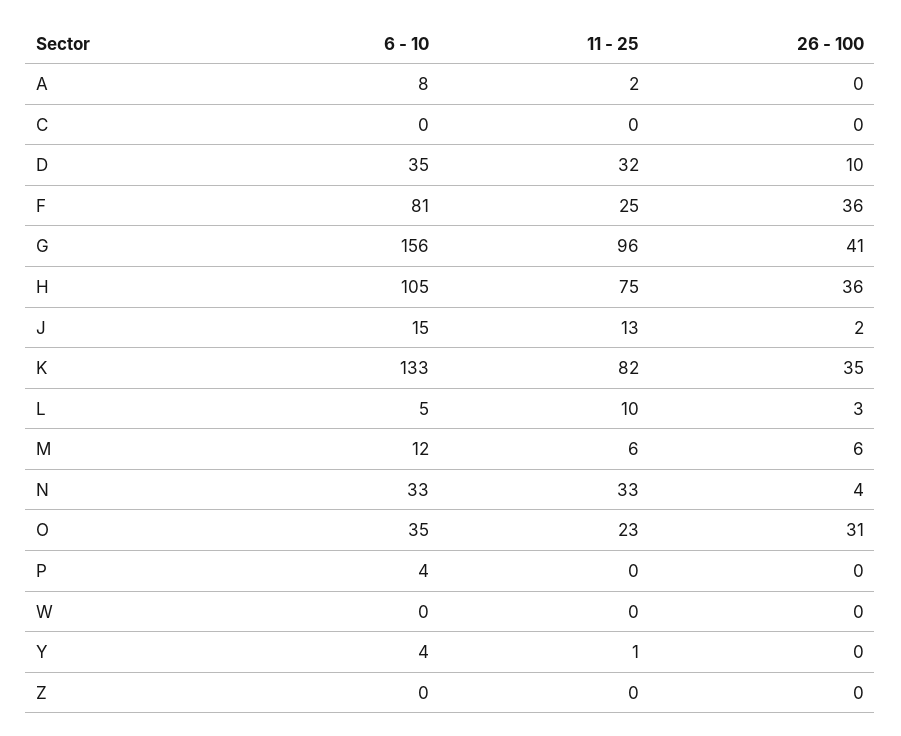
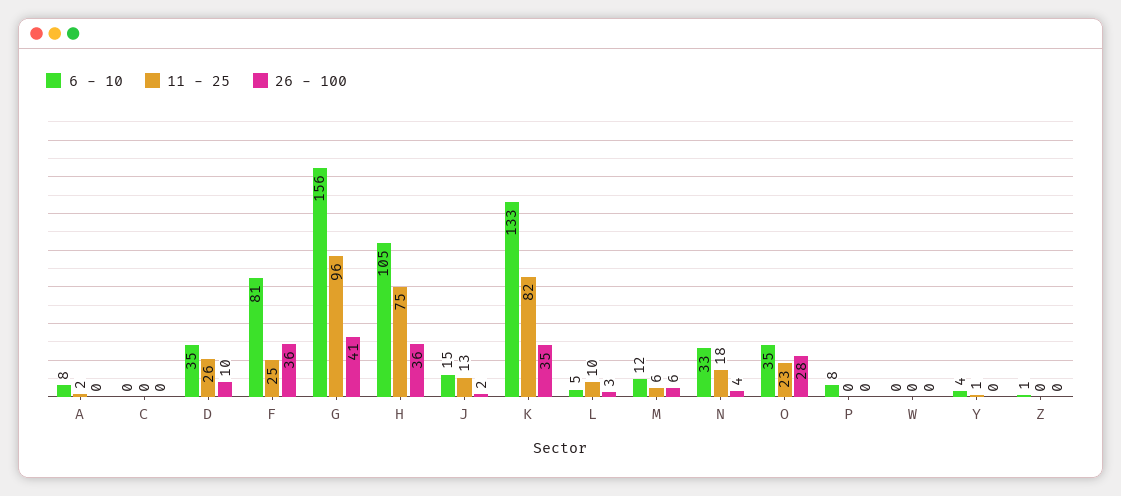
11 - 25, D: 32 -> 26
11 - 25, N: 33 -> 18
26 - 100, O: 31 -> 28
6 - 10, P: 4 -> 8
6 - 10, Z: 0 -> 1

